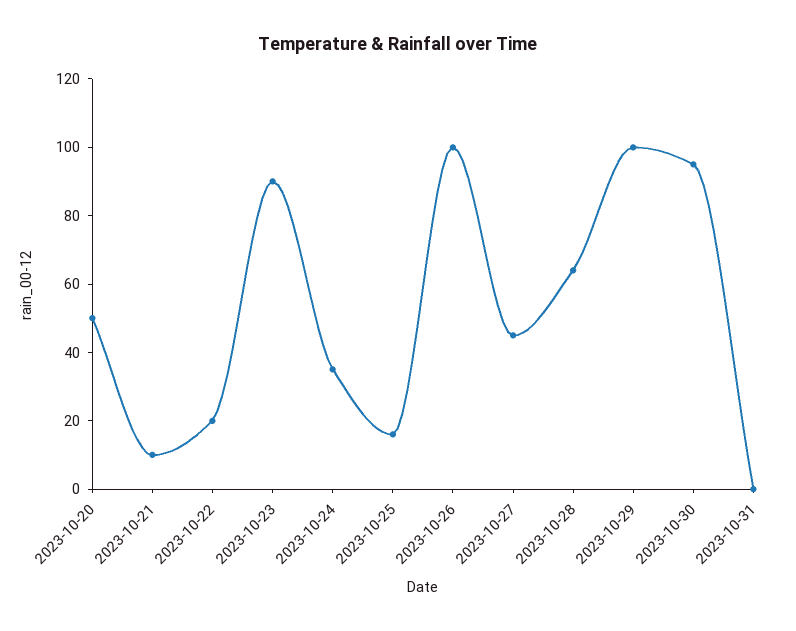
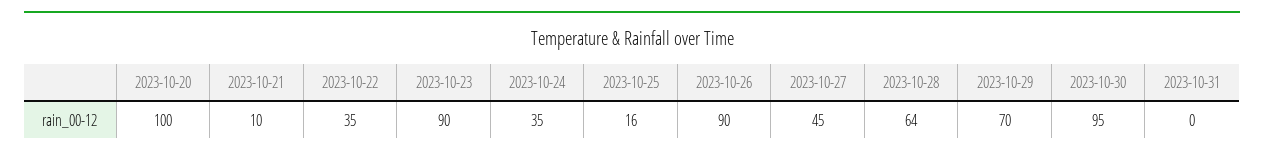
2023-10-20: 50 -> 100
2023-10-22: 20 -> 35
2023-10-26: 100 -> 90
2023-10-29: 100 -> 70

